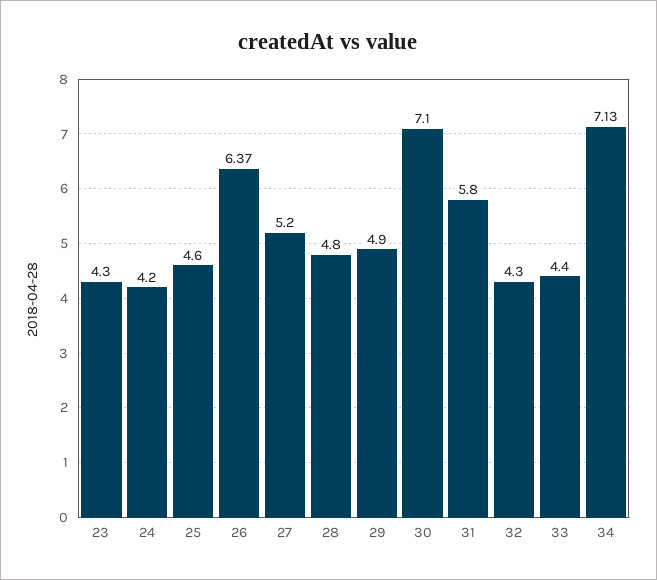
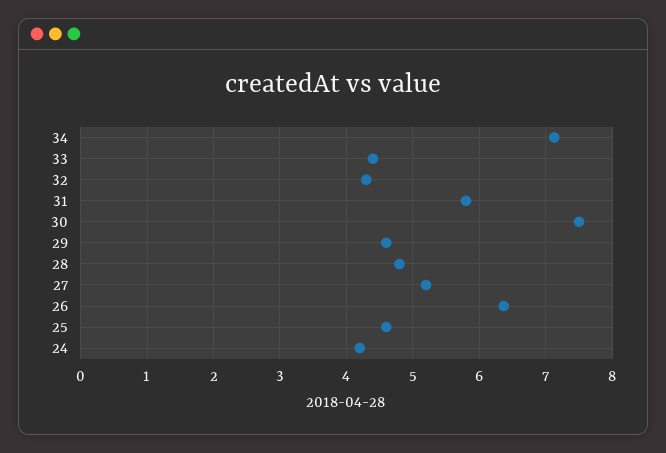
23: 4.3 -> none
29: 4.9 -> 4.6
30: 7.1 -> 7.5

